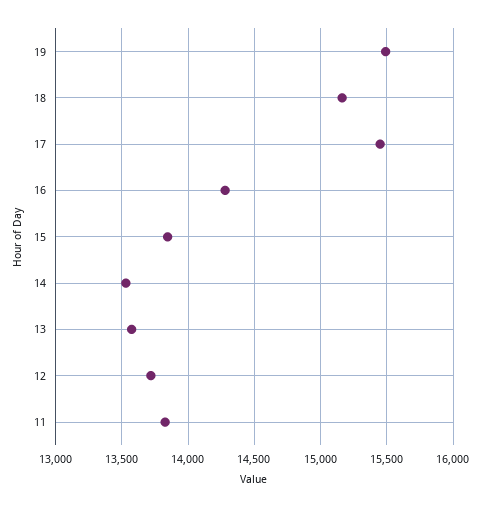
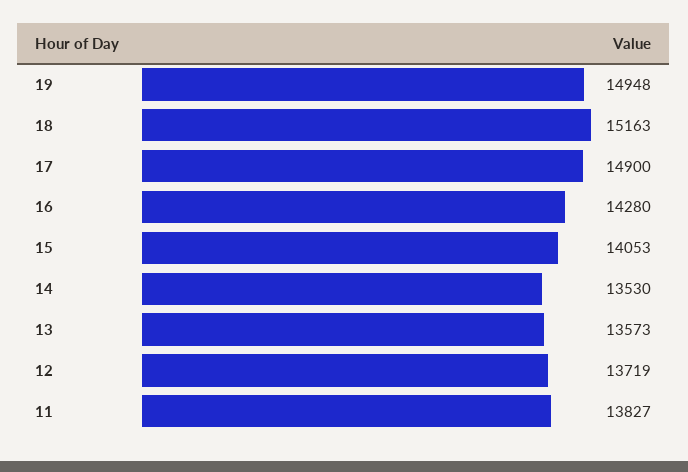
19: 15500 -> 14948
17: 15450 -> 14900
15: 13850 -> 14053

